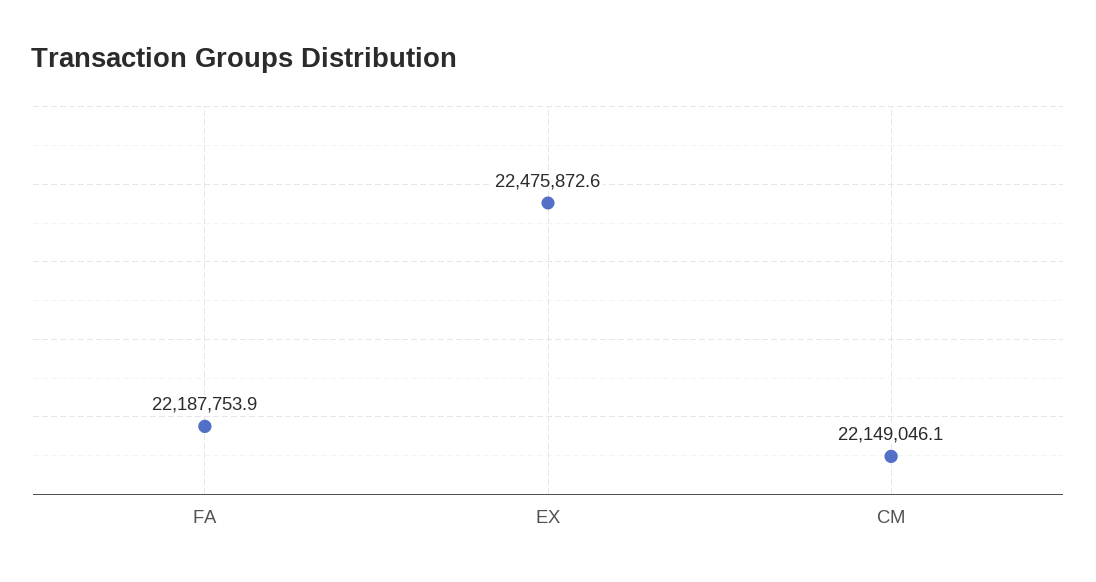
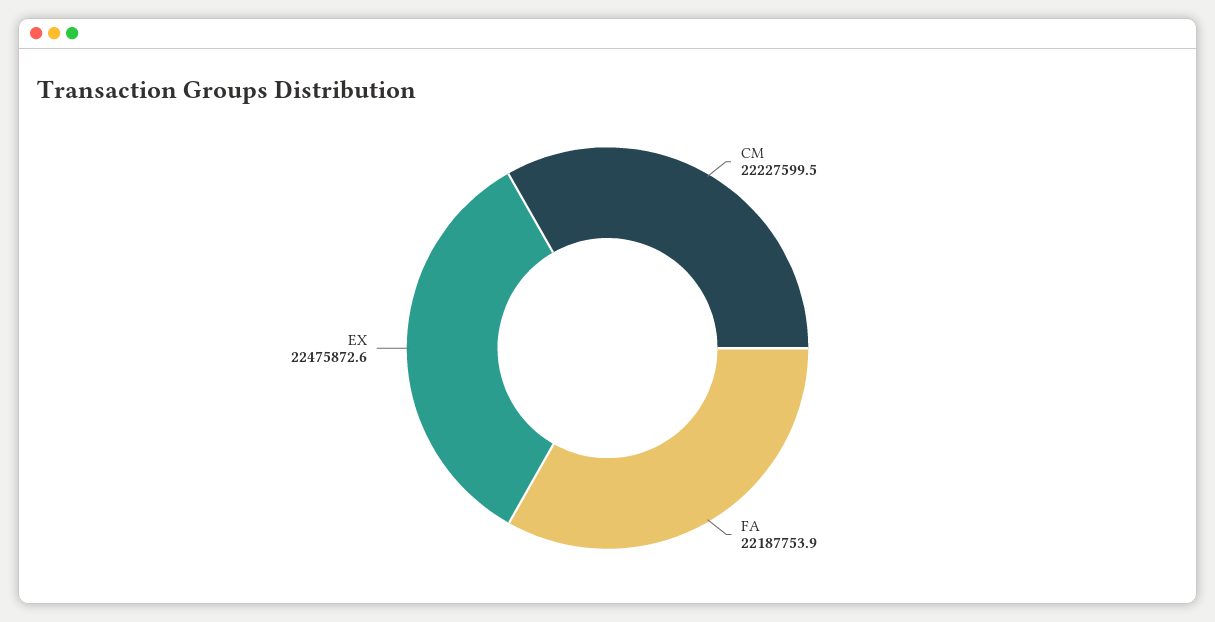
CM: 22149046.1 -> 22227599.5

